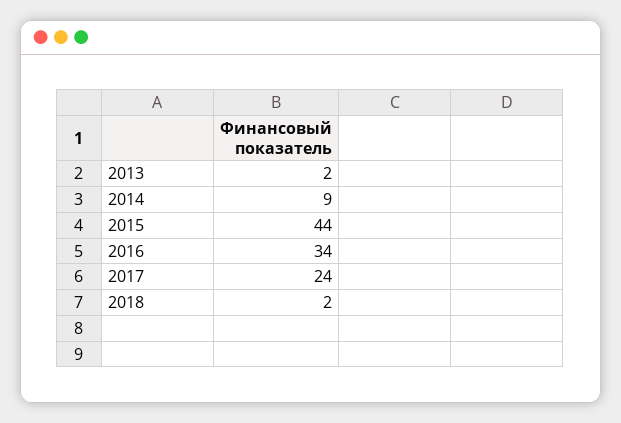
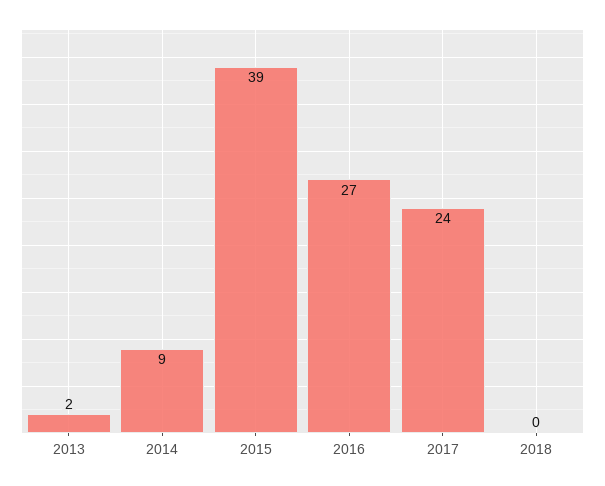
2015: 44 -> 39
2016: 34 -> 27
2018: 2 -> 0

